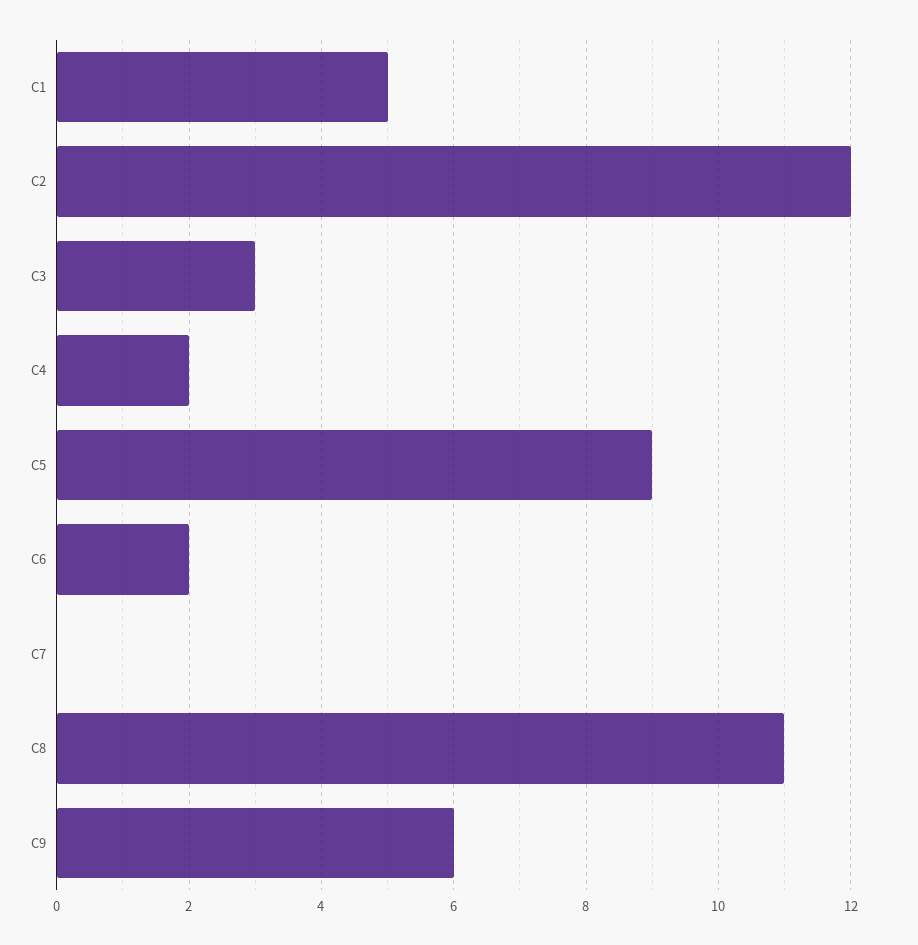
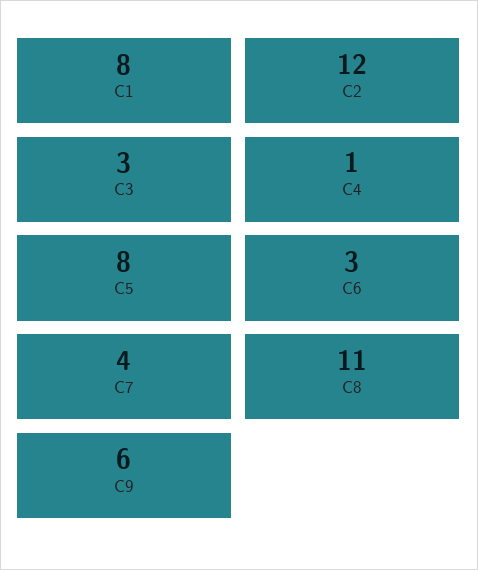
C1: 5 -> 8
C4: 2 -> 1
C5: 9 -> 8
C6: 2 -> 3
C7: 0 -> 4

